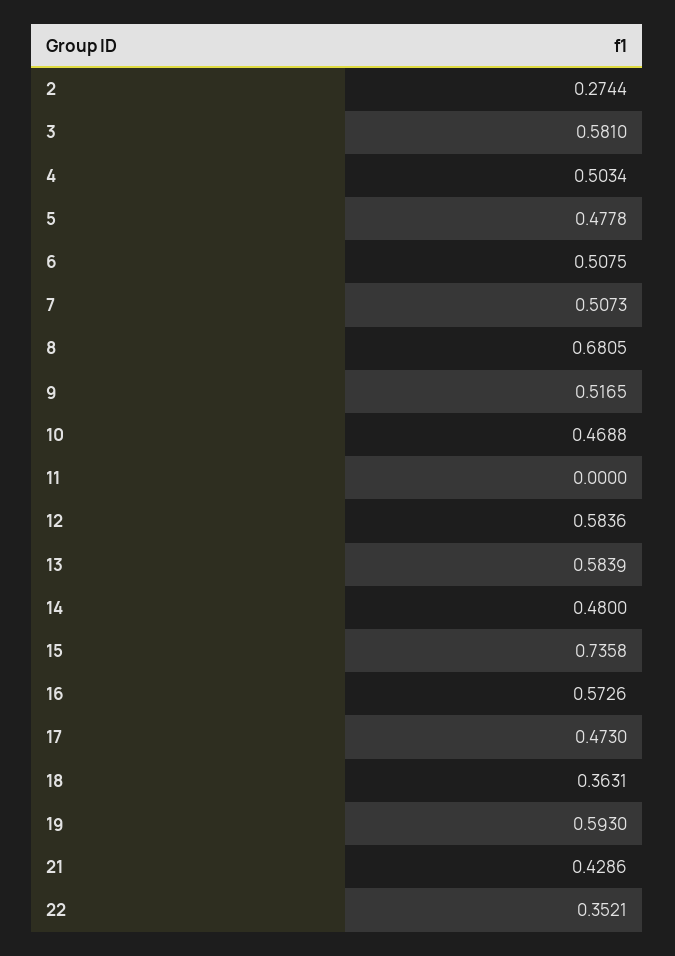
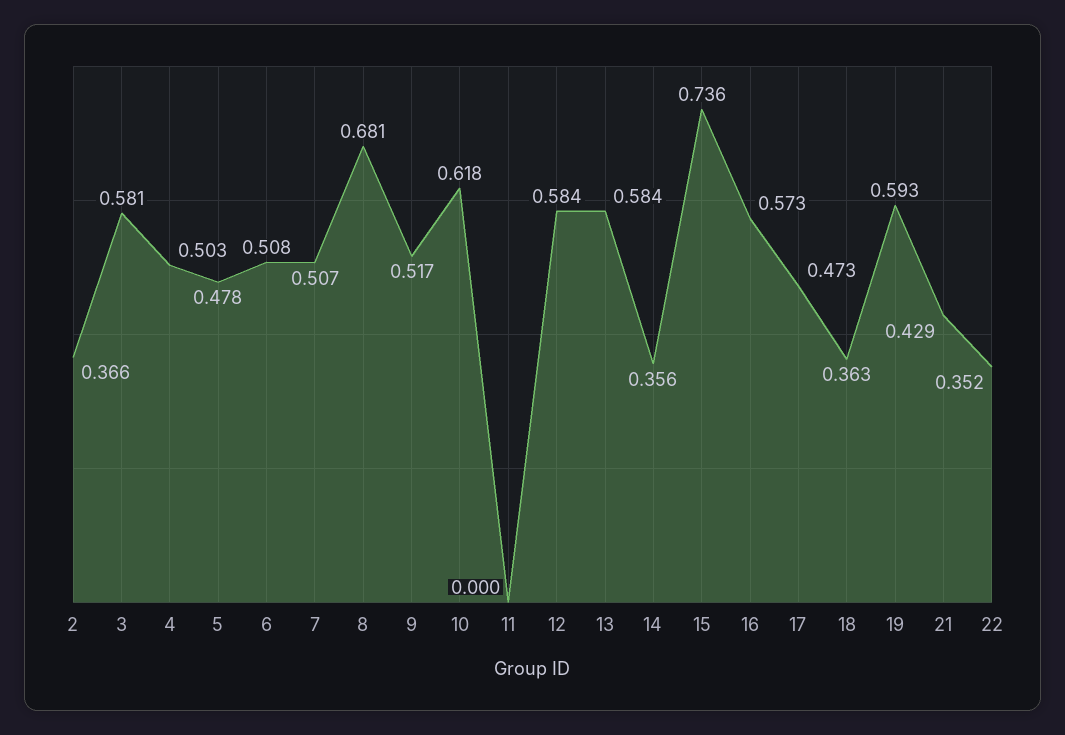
2: 0.2744 -> 0.366
10: 0.4688 -> 0.618
14: 0.48 -> 0.356

